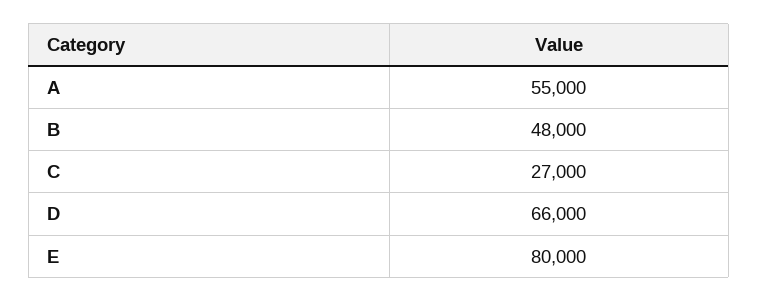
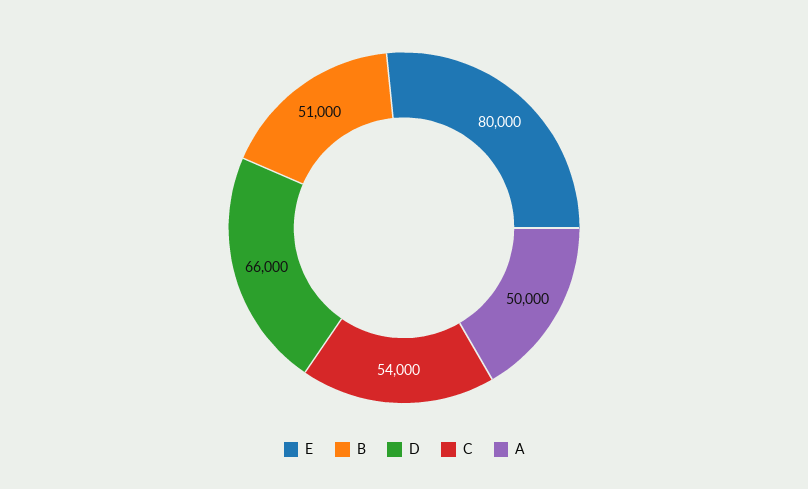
A: 55000 -> 50000
B: 48000 -> 51000
C: 27000 -> 54000

